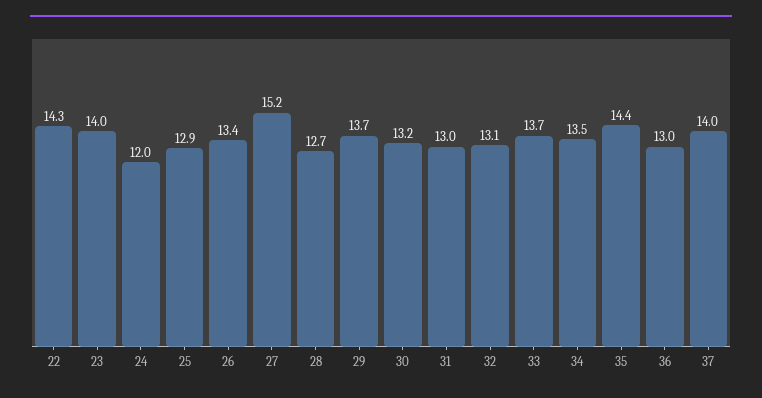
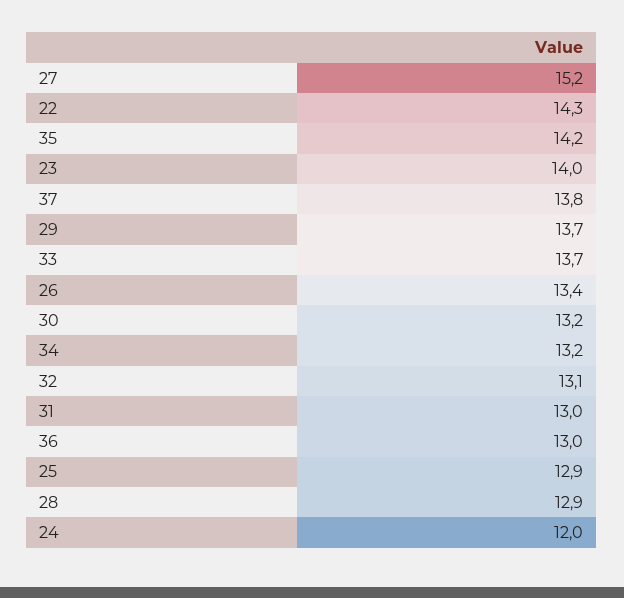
28: 12.7 -> 12.9
34: 13.5 -> 13.2
35: 14.4 -> 14.2
37: 14 -> 13.8

